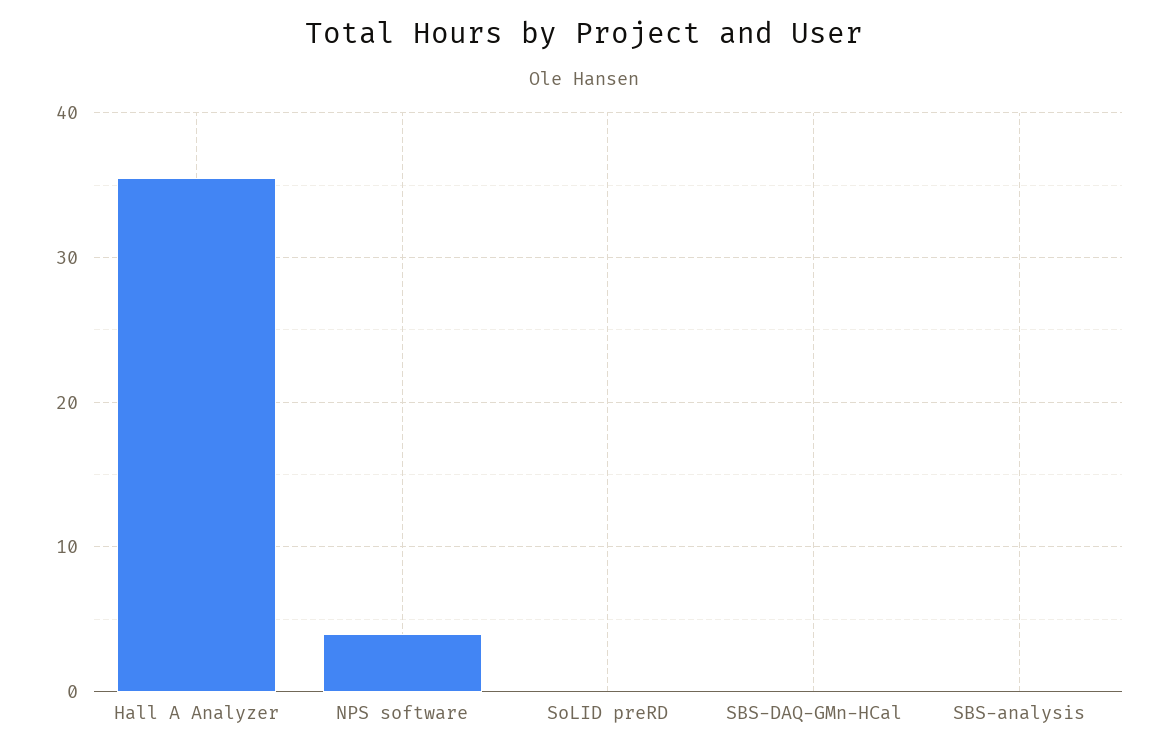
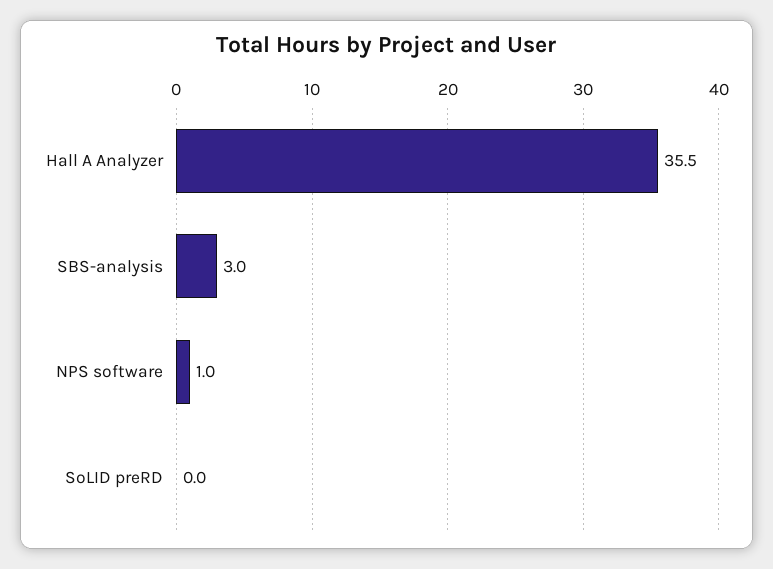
NPS software: 4 -> 1
SBS-DAQ-GMn-HCal: 0 -> none
SBS-analysis: 0 -> 3

